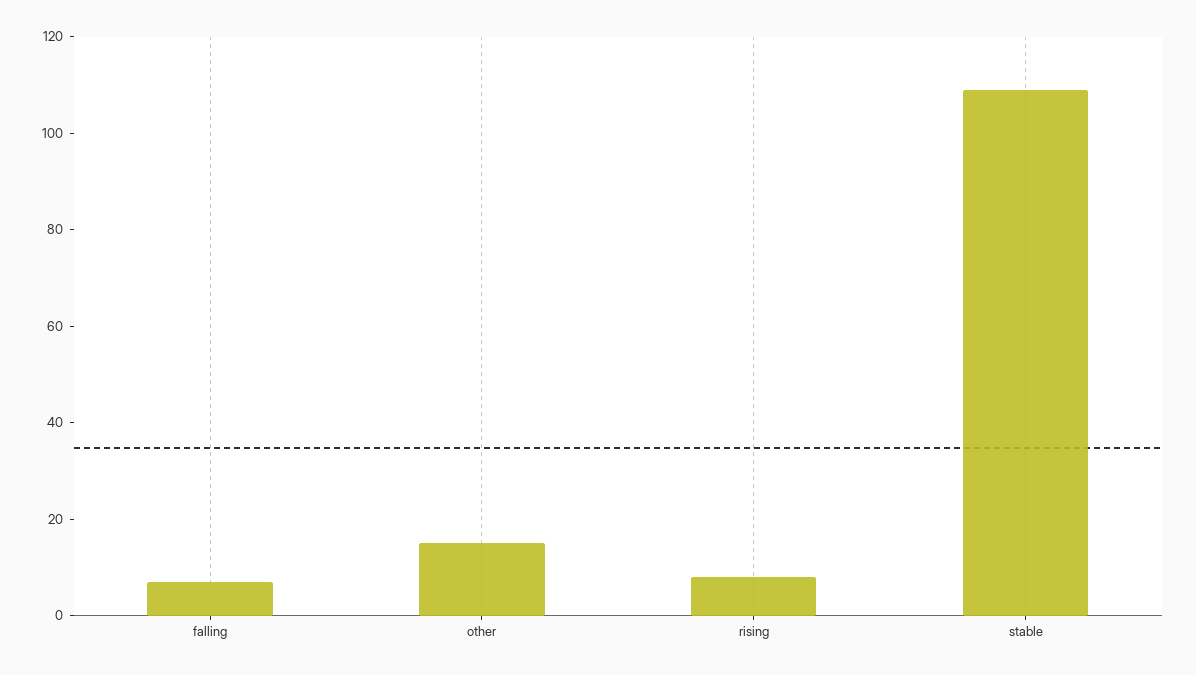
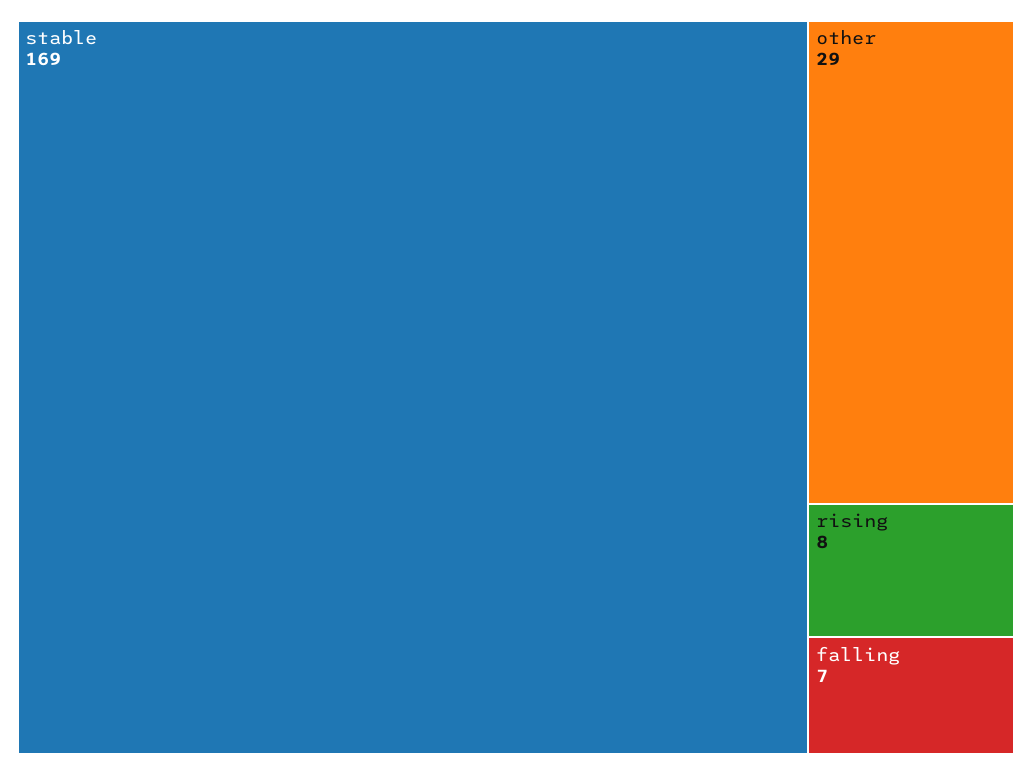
other: 15 -> 29
stable: 110 -> 169

